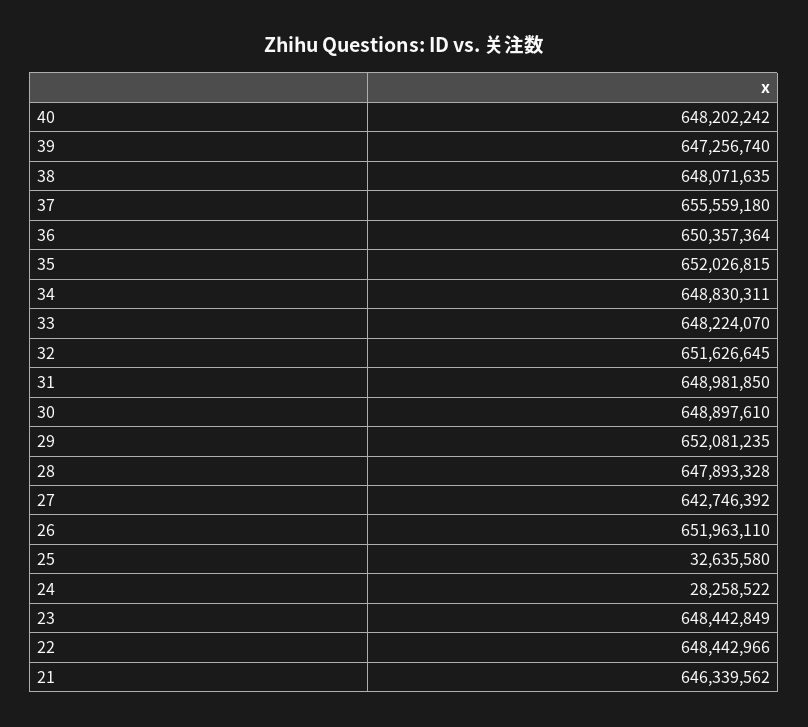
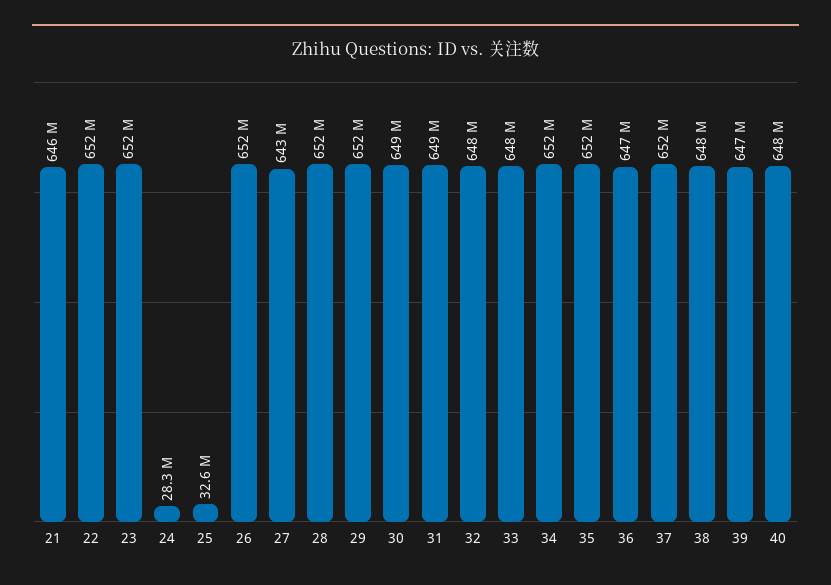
37: 655559180 -> 652000000
36: 650357364 -> 647000000
34: 648830311 -> 652000000
32: 651626645 -> 648000000
28: 647893328 -> 652000000
23: 648442849 -> 652000000
22: 648442966 -> 652000000

